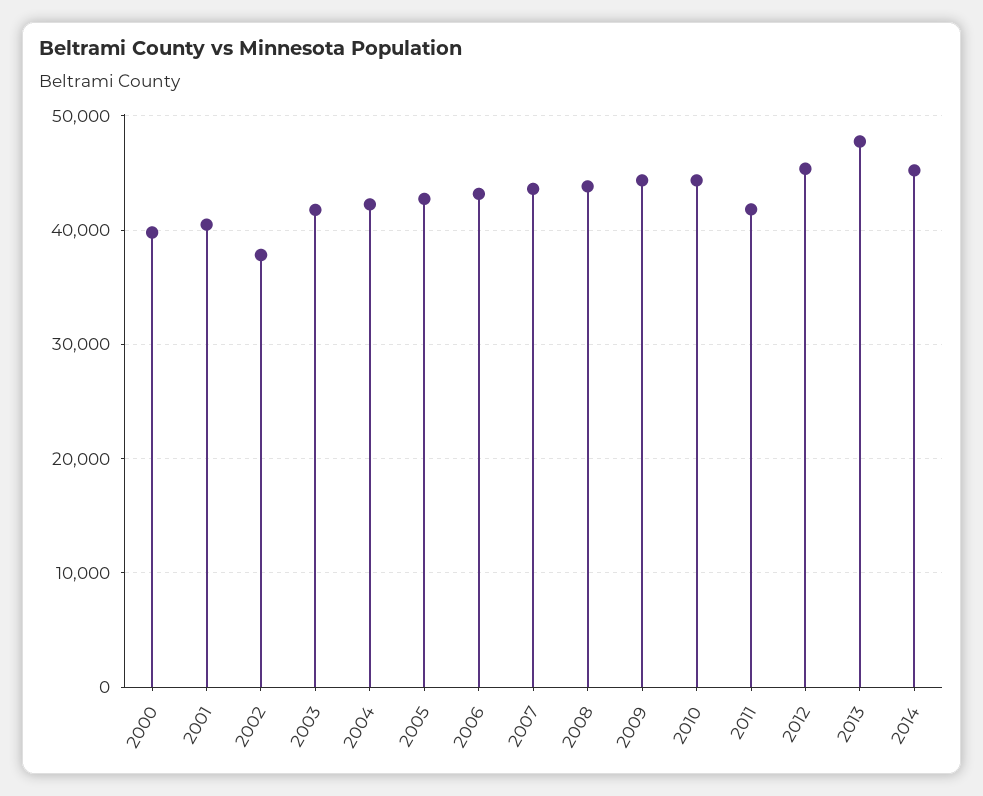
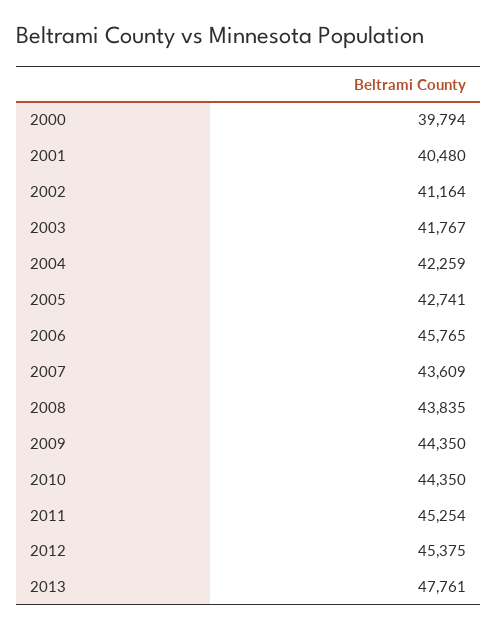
2002: 38000 -> 41164
2006: 43000 -> 45765
2011: 42000 -> 45254
2014: 45000 -> none

